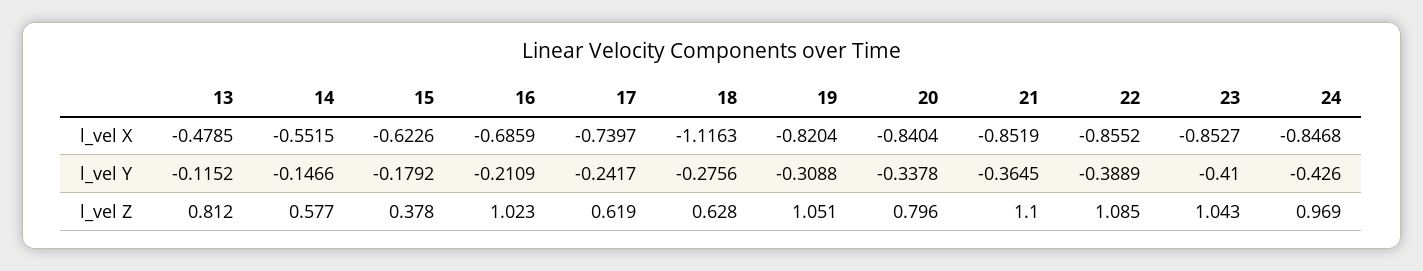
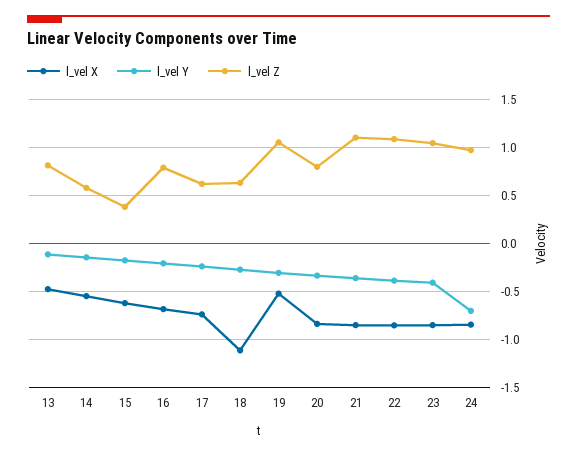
l_vel X, 19: -0.8204 -> -0.5
l_vel Y, 24: -0.426 -> -0.7
l_vel Z, 16: 1.023 -> 0.8

